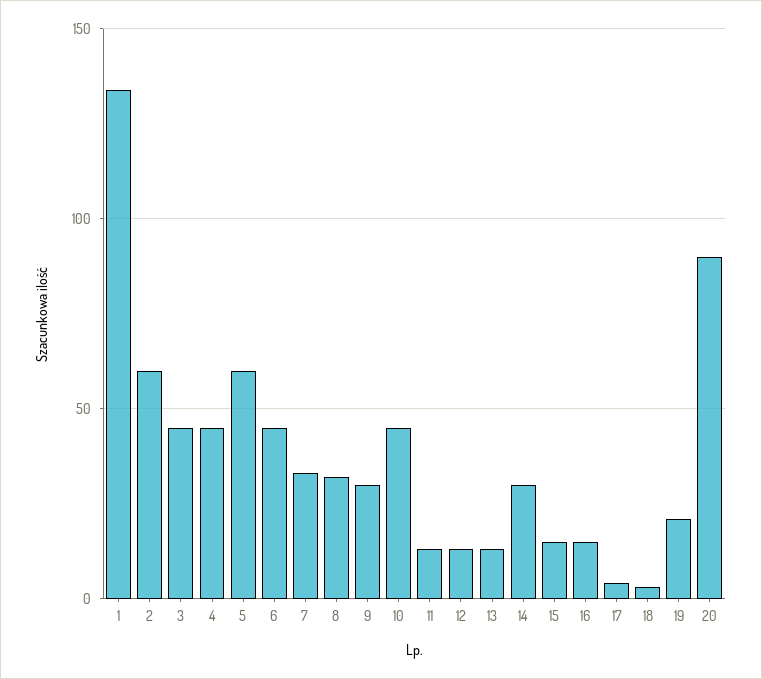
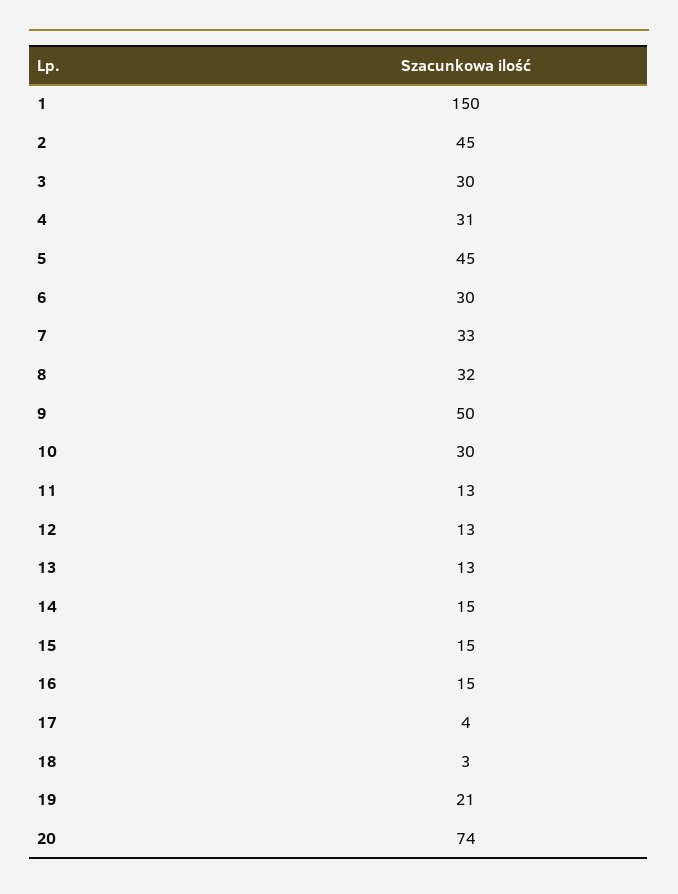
1: 135 -> 150
2: 60 -> 45
3: 45 -> 30
4: 45 -> 31
5: 60 -> 45
6: 45 -> 30
9: 30 -> 50
10: 45 -> 30
14: 30 -> 15
20: 90 -> 74

